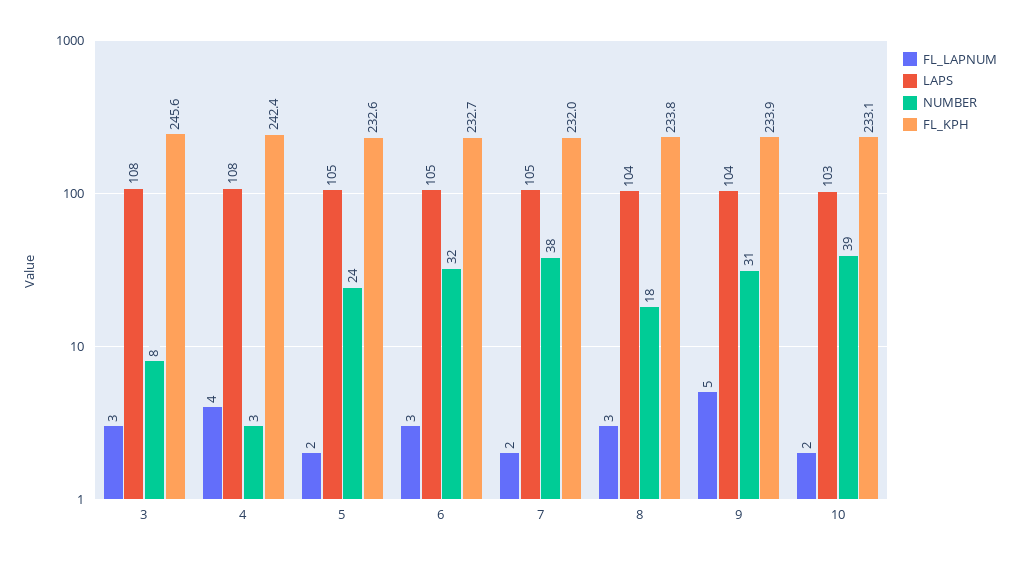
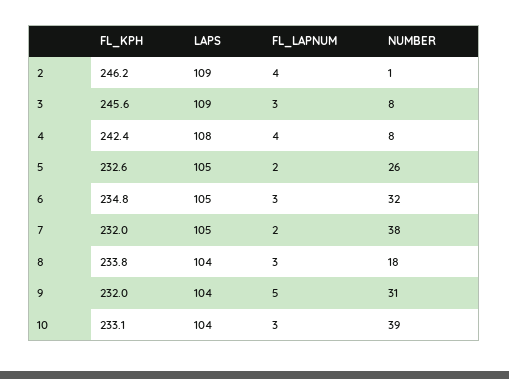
LAPS, 3: 108 -> 109
NUMBER, 4: 3 -> 8
NUMBER, 5: 24 -> 26
FL_KPH, 6: 232.7 -> 234.8
FL_KPH, 9: 233.9 -> 232
FL_LAPNUM, 10: 2 -> 3
LAPS, 10: 103 -> 104
FL_KPH, 2: none -> 246.2
LAPS, 2: none -> 109
FL_LAPNUM, 2: none -> 4
NUMBER, 2: none -> 1

